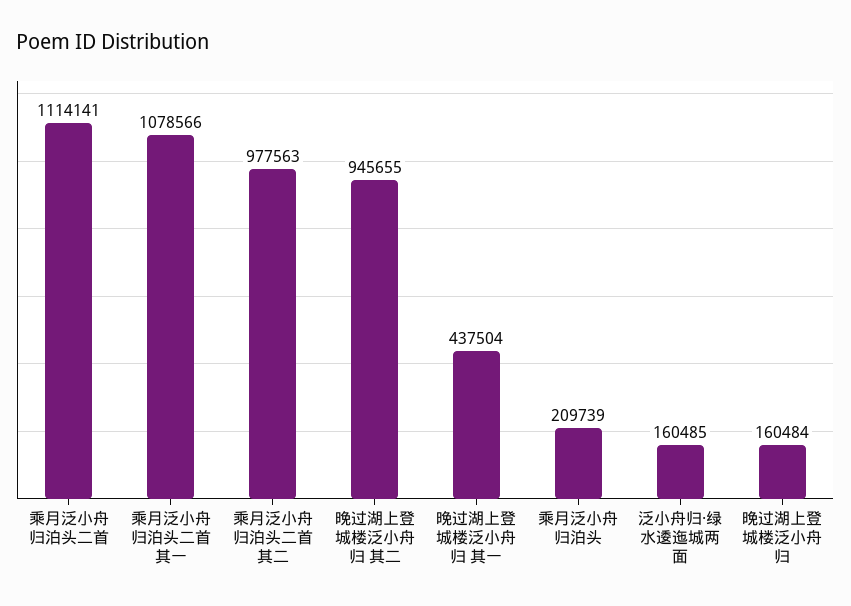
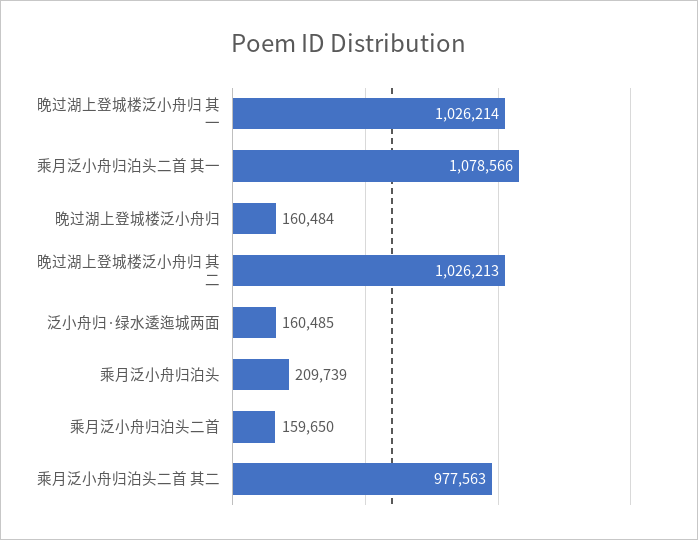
乘月泛小舟归泊头二首: 1114141 -> 159650
晚过湖上登城楼泛小舟归 其二: 945655 -> 1026213
晚过湖上登城楼泛小舟归 其一: 437504 -> 1026214

